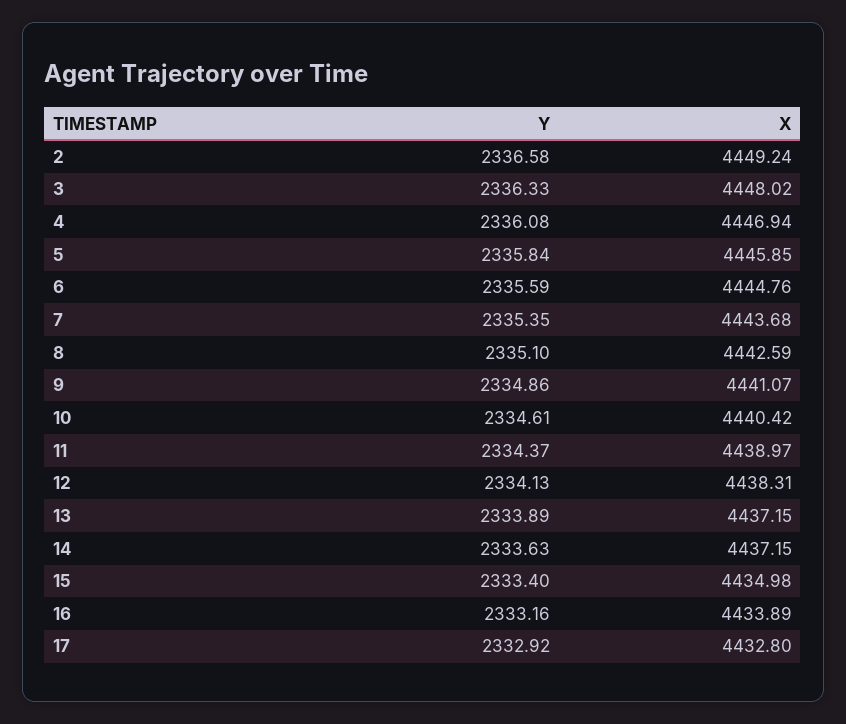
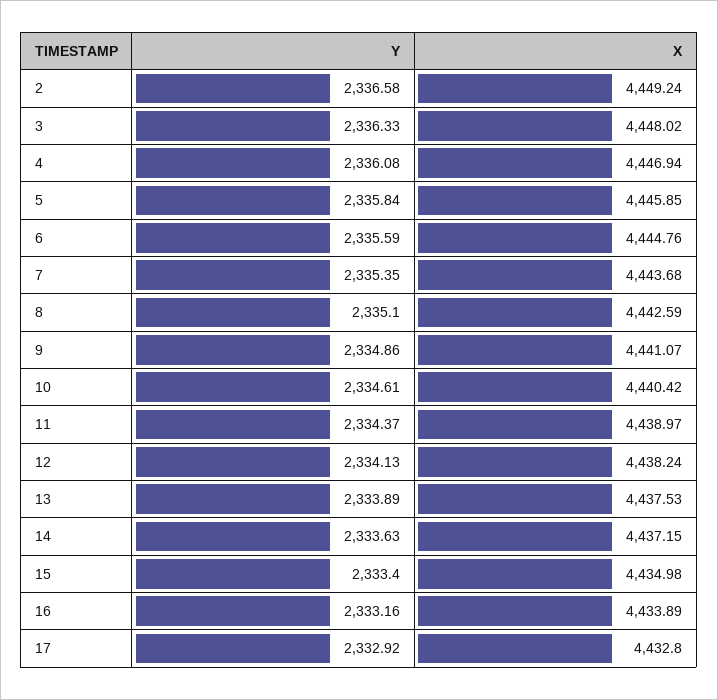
X, 12: 4438.31 -> 4438.24
X, 13: 4437.15 -> 4437.53

